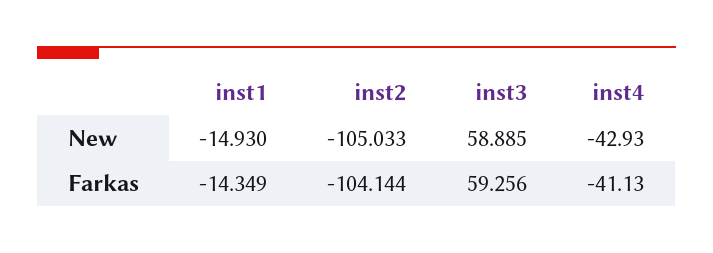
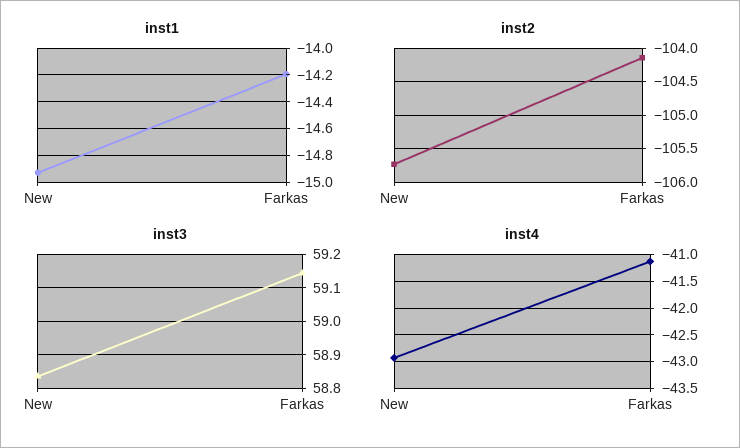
inst2, New: -105.033 -> -105.7
inst3, New: 58.885 -> 58.84
inst1, Farkas: -14.349 -> -14.2
inst3, Farkas: 59.256 -> 59.14

